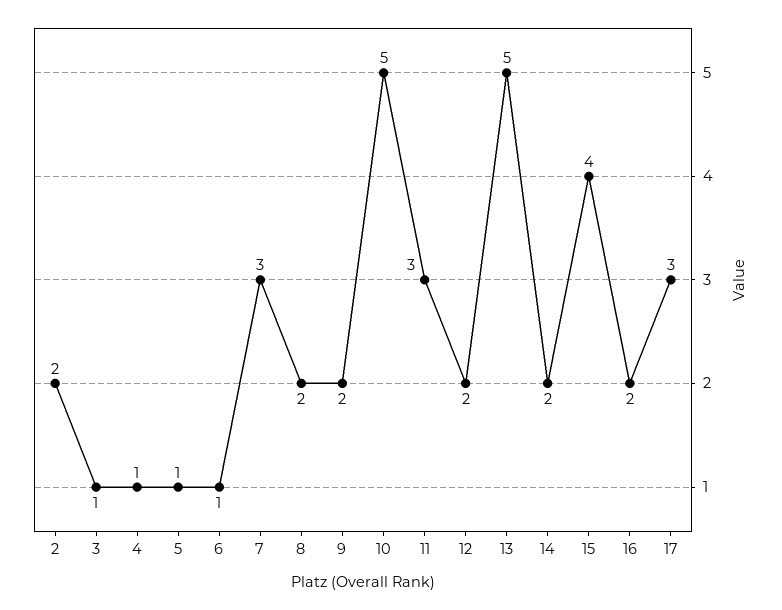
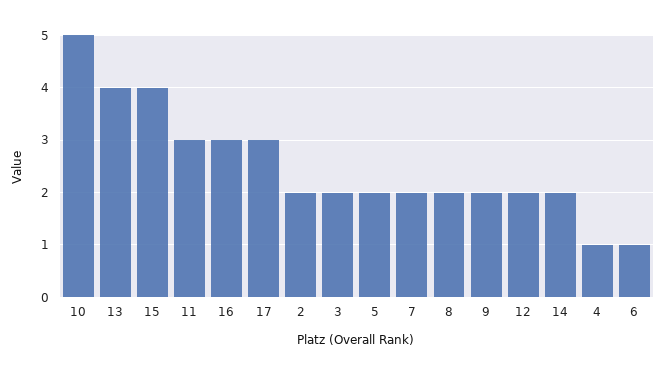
3: 1 -> 2
5: 1 -> 2
7: 3 -> 2
13: 5 -> 4
16: 2 -> 3

